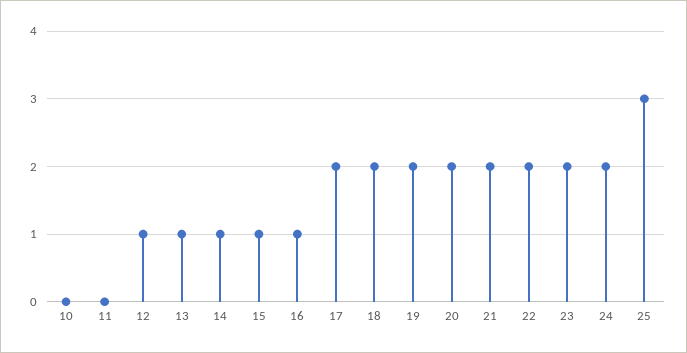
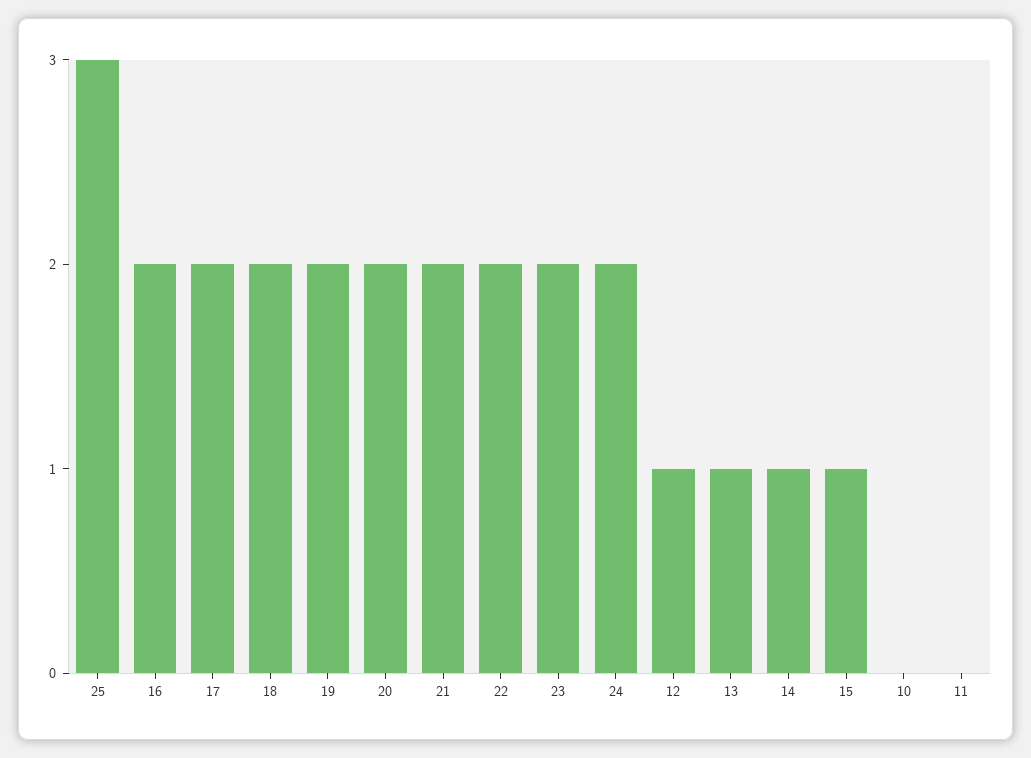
16: 1 -> 2

